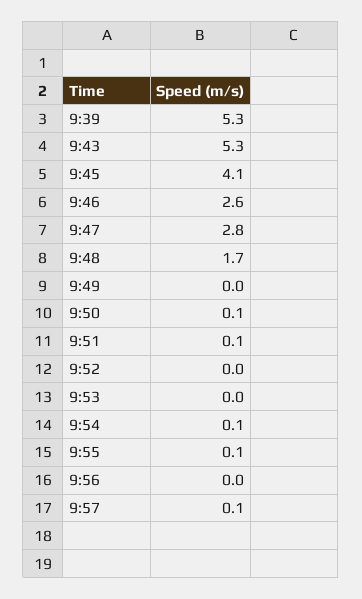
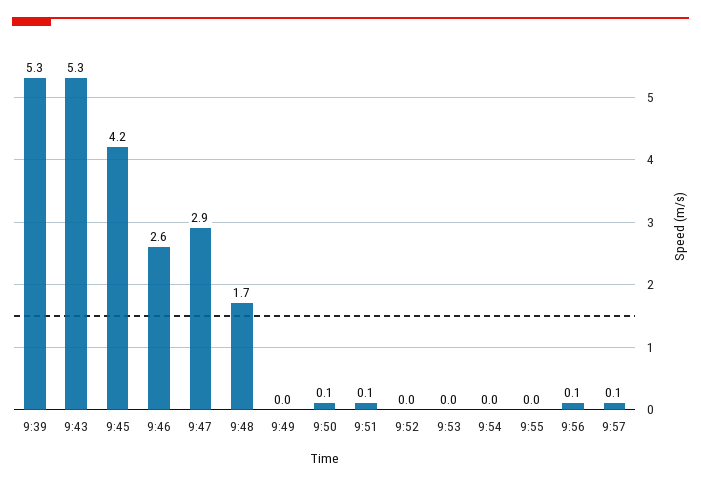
9:45: 4.1 -> 4.2
9:47: 2.8 -> 2.9
9:54: 0.1 -> 0
9:55: 0.1 -> 0
9:56: 0 -> 0.1

